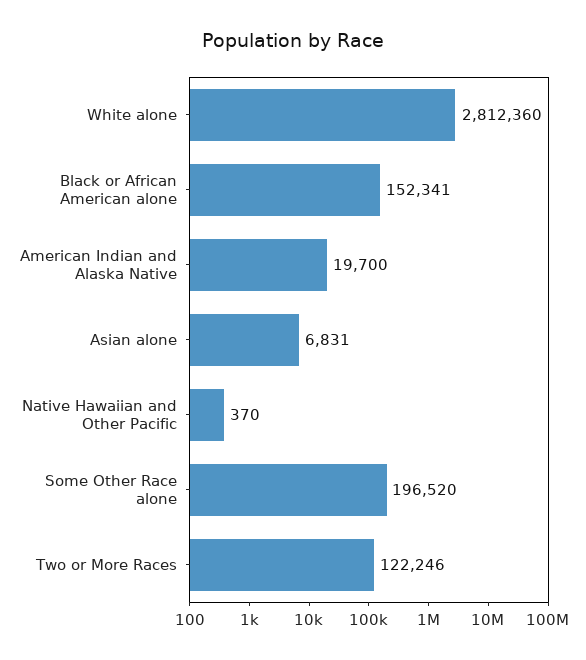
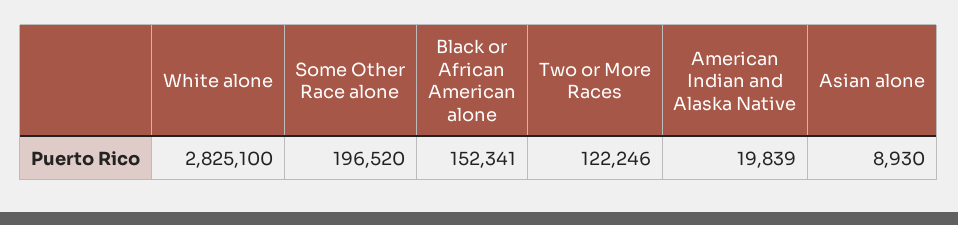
White alone: 2812360 -> 2825100
American Indian and Alaska Native: 19700 -> 19839
Asian alone: 6831 -> 8930
Native Hawaiian and Other Pacific: 370 -> none

